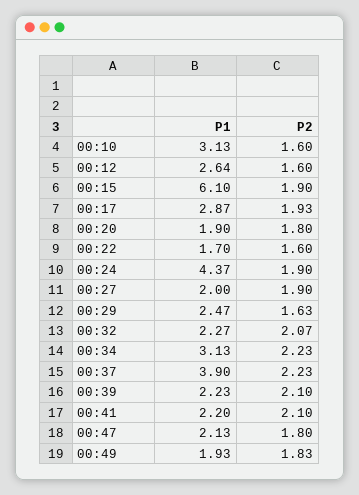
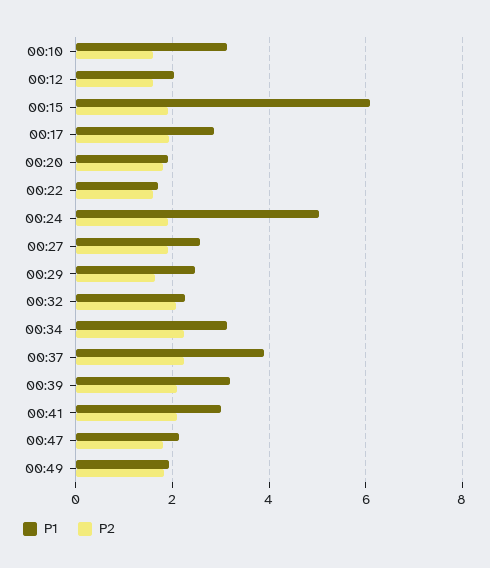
P1, 00:12: 2.64 -> 2
P1, 00:24: 4.37 -> 5
P1, 00:27: 2 -> 2.6
P1, 00:39: 2.23 -> 3.2
P1, 00:41: 2.2 -> 3

